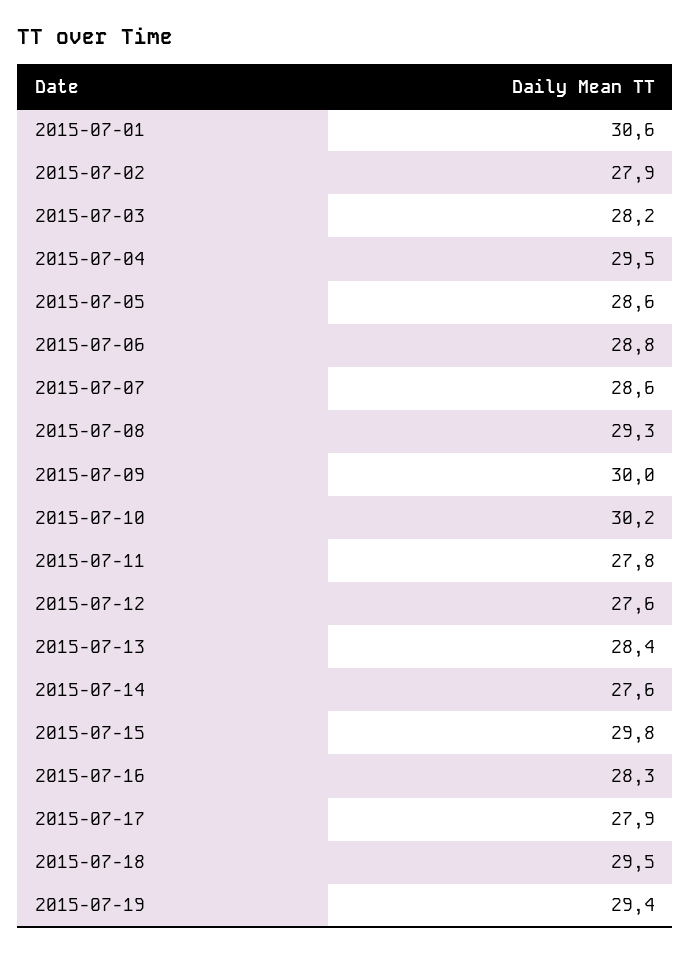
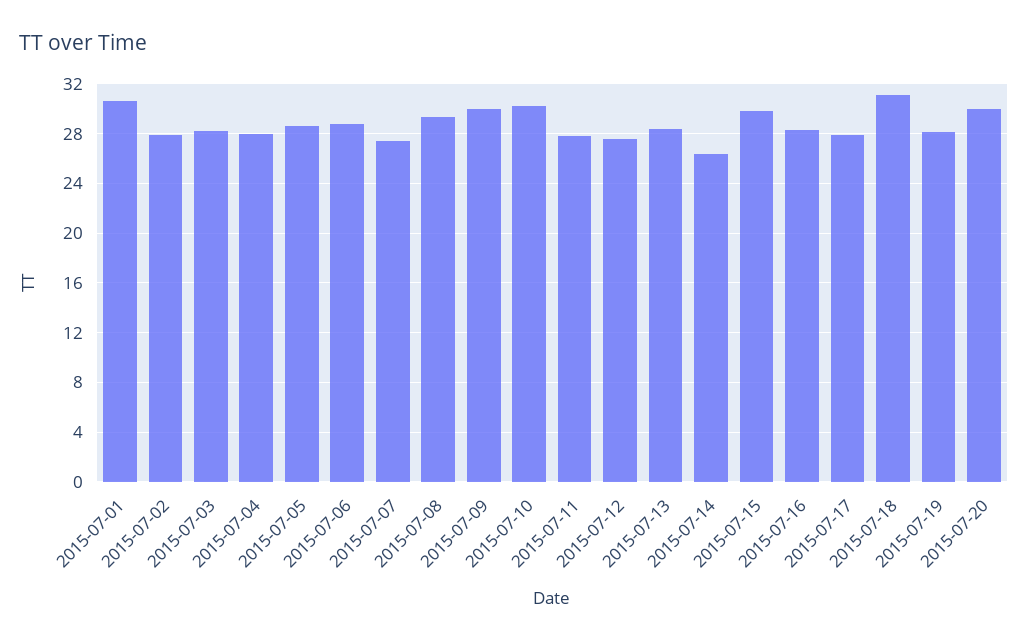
2015-07-04: 29.5 -> 28
2015-07-07: 28.6 -> 27.5
2015-07-14: 27.6 -> 26.5
2015-07-18: 29.5 -> 31
2015-07-19: 29.4 -> 28
2015-07-20: none -> 30

